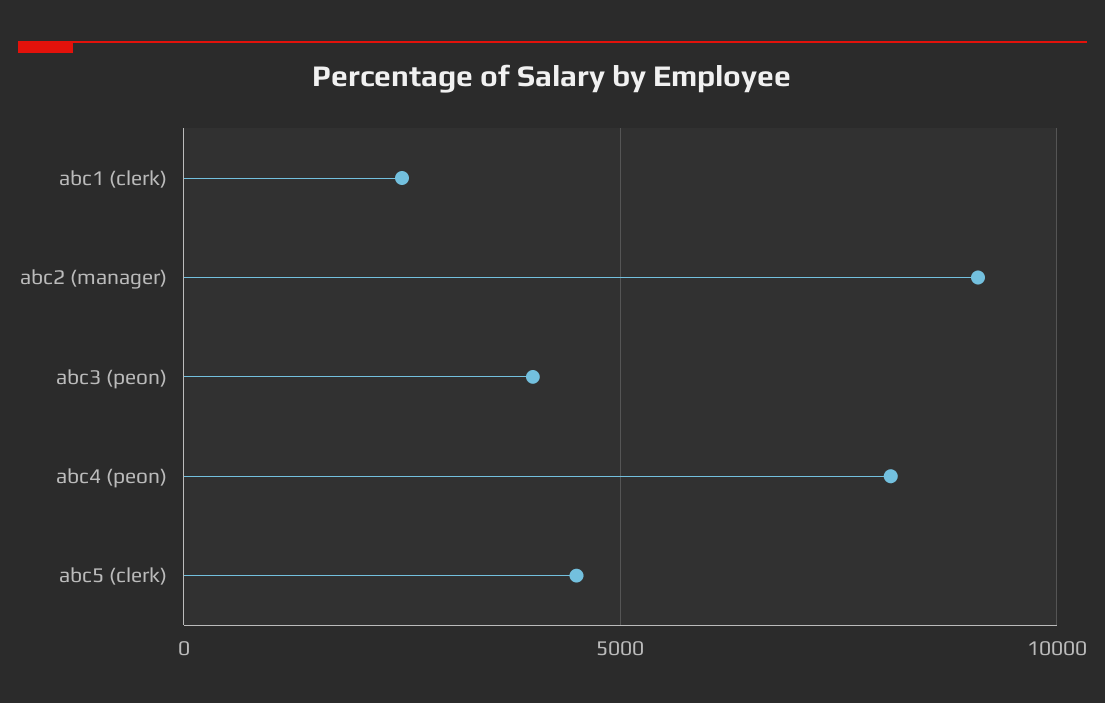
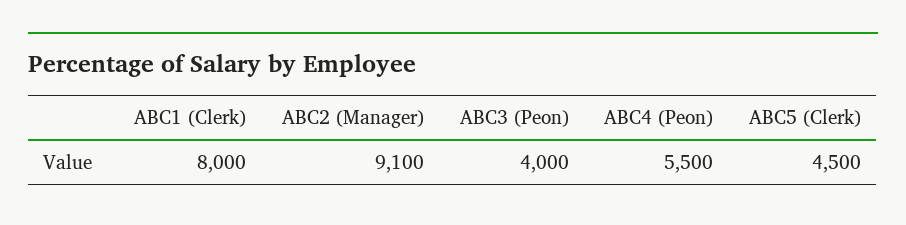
abc1 (clerk): 2500 -> 8000
abc4 (peon): 8000 -> 5500

